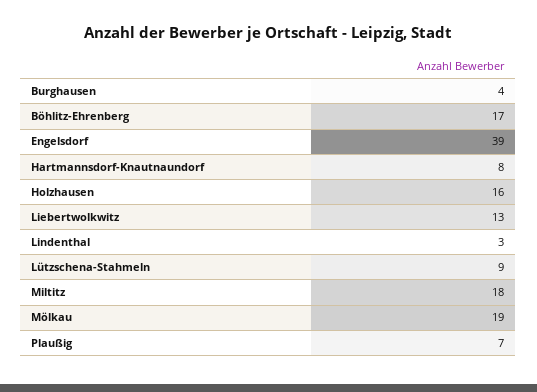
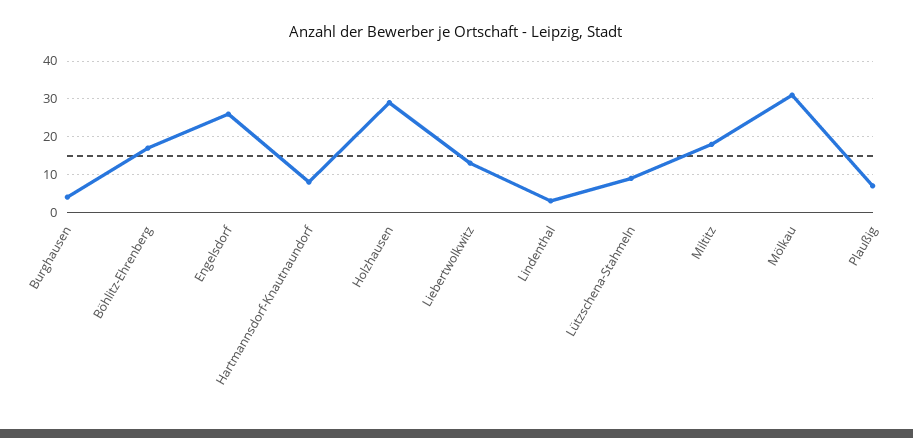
Engelsdorf: 39 -> 25
Holzhausen: 16 -> 30
Mölkau: 19 -> 30

